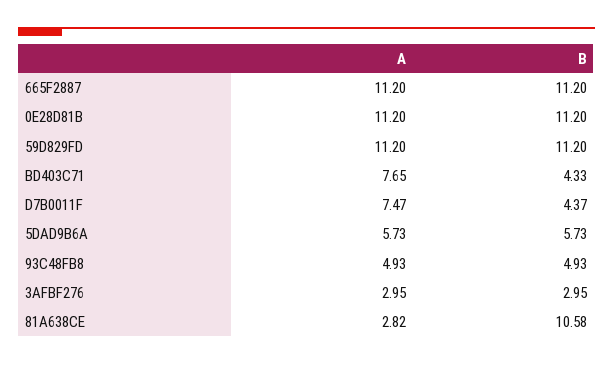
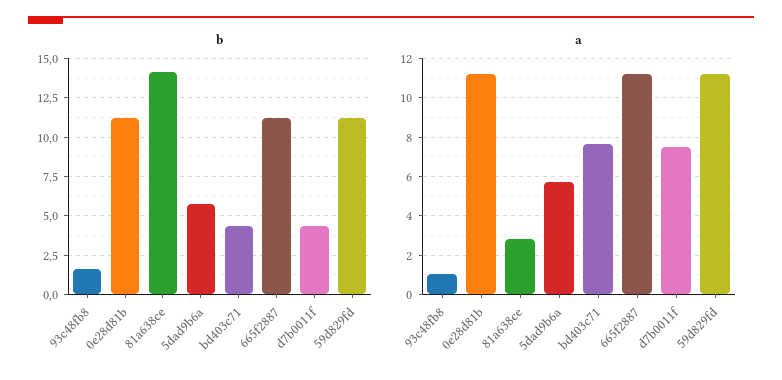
A, 93C48FB8: 4.93 -> 1
B, 93C48FB8: 4.93 -> 1.5
A, 3AFBF276: 2.95 -> none
B, 3AFBF276: 2.95 -> none
B, 81A638CE: 10.58 -> 14

